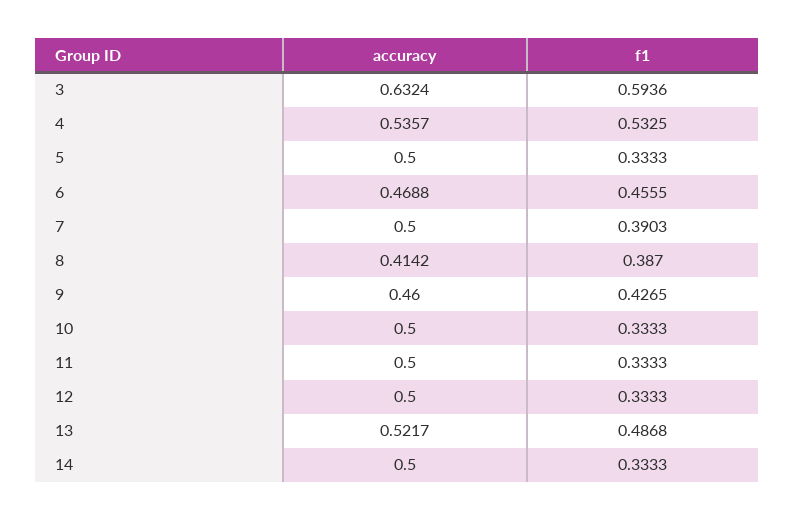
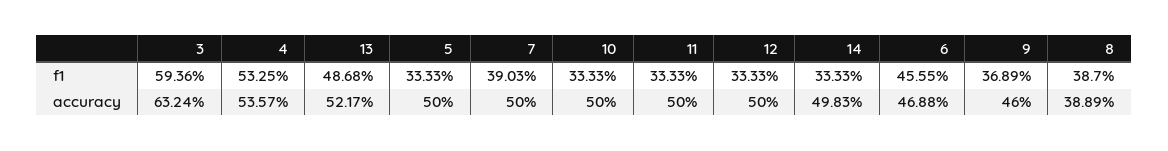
accuracy, 8: 0.4142 -> 0.3889
f1, 9: 0.4265 -> 0.3689
accuracy, 14: 0.5 -> 0.4983

